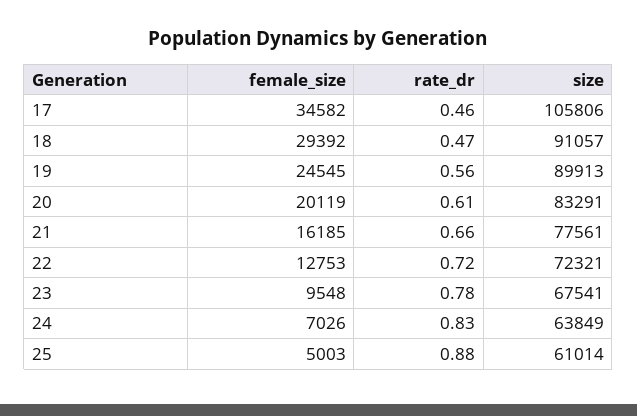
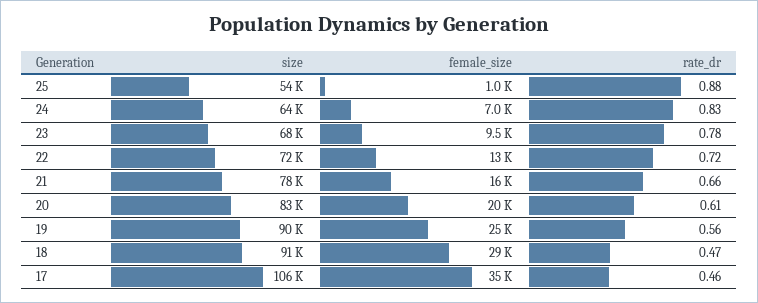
female_size, 25: 5003 -> 1000
size, 25: 61014 -> 54000

